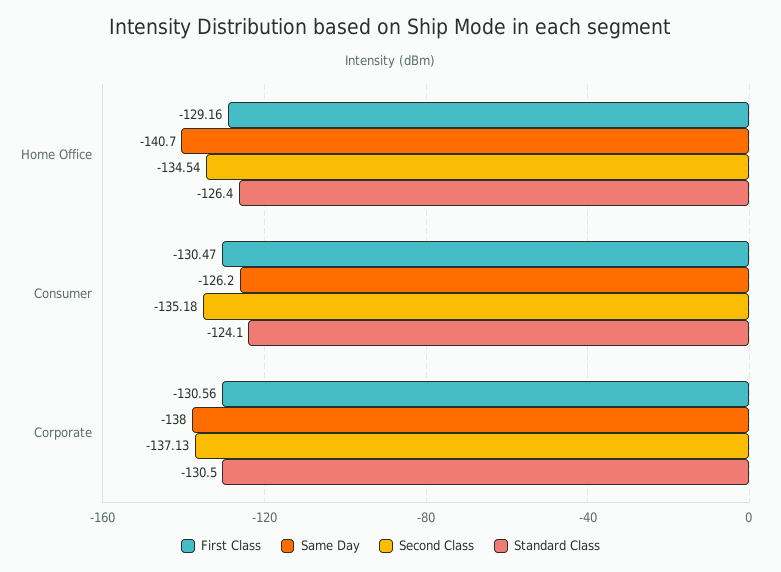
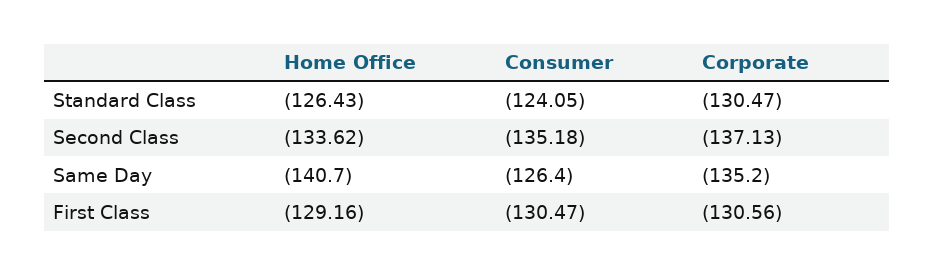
Second Class, Home Office: -134.54 -> -133.62
Same Day, Consumer: -126.2 -> -126.4
Same Day, Corporate: -138 -> -135.2

